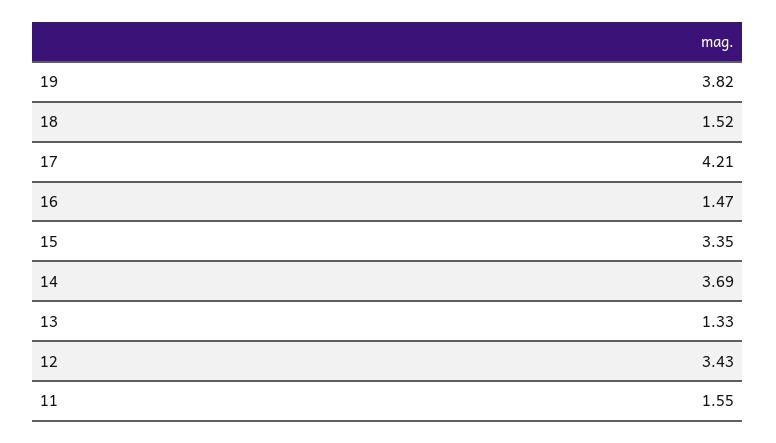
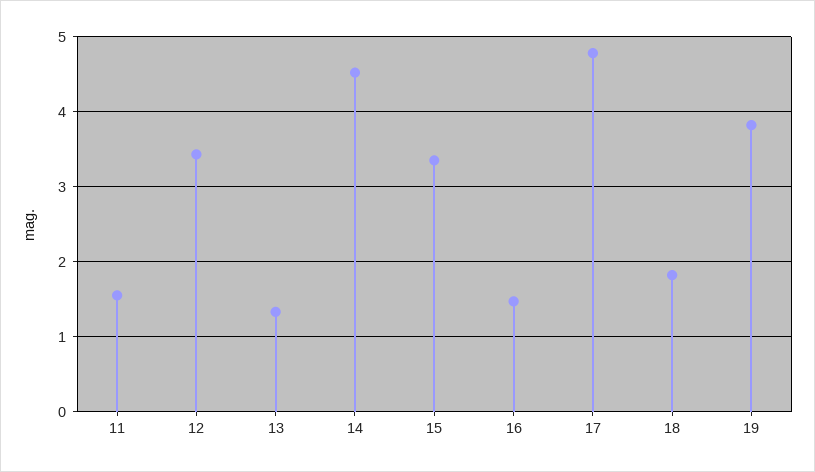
18: 1.52 -> 1.8
17: 4.21 -> 4.8
14: 3.69 -> 4.5

